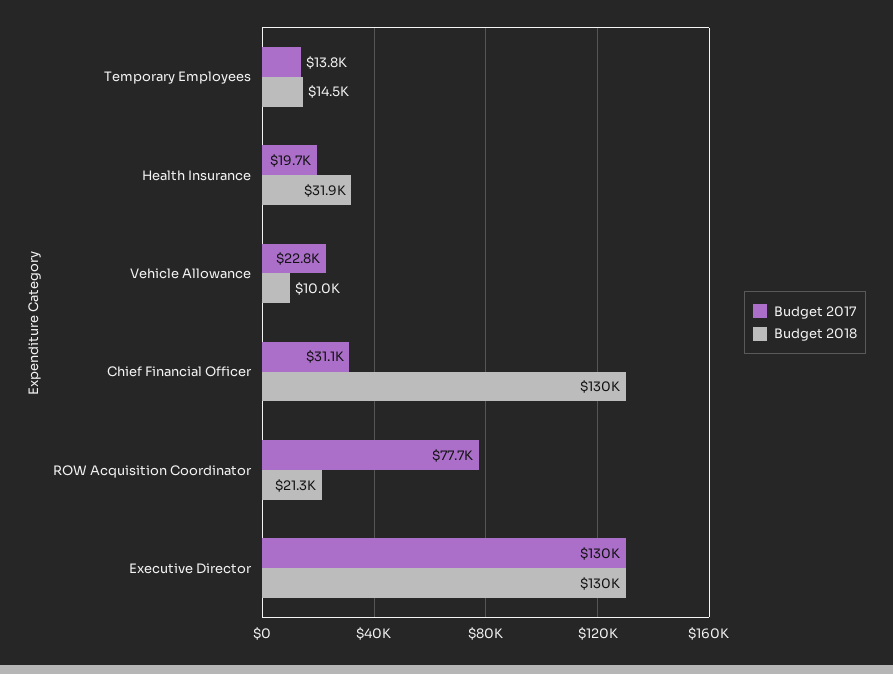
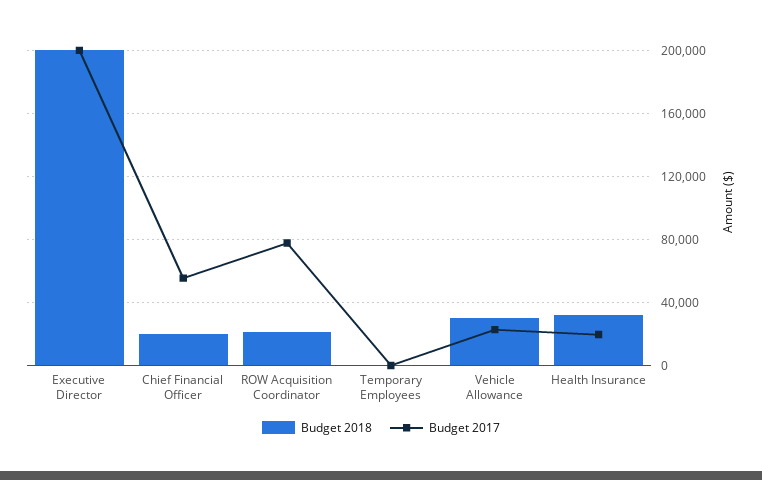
Budget 2017, Temporary Employees: 13800 -> 0
Budget 2018, Temporary Employees: 14500 -> 0
Budget 2018, Vehicle Allowance: 10000 -> 30000
Budget 2017, Chief Financial Officer: 31100 -> 55000
Budget 2018, Chief Financial Officer: 130000 -> 20000
Budget 2017, Executive Director: 130000 -> 200000
Budget 2018, Executive Director: 130000 -> 200000

